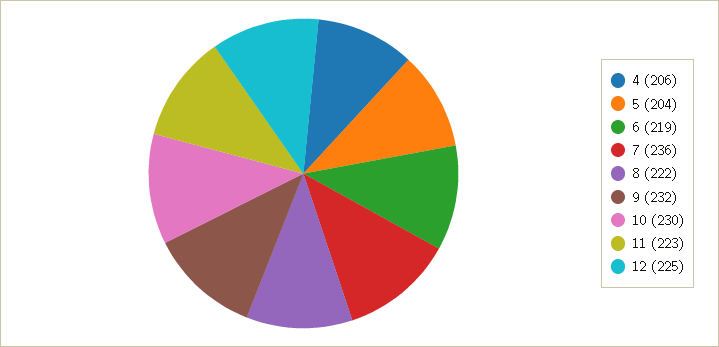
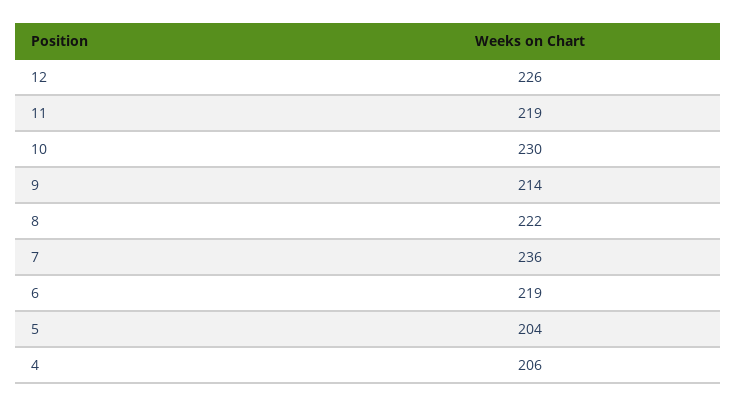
9: 232 -> 214
11: 223 -> 219
12: 225 -> 226

